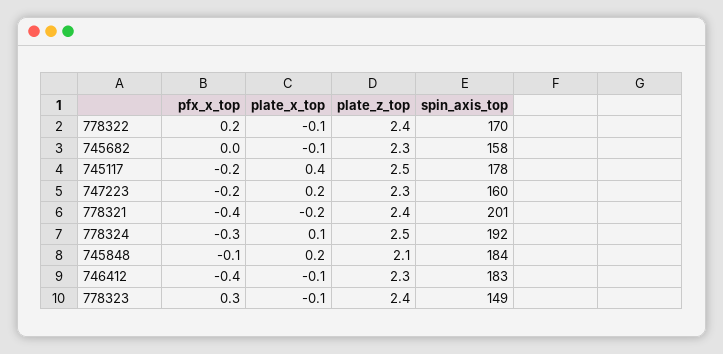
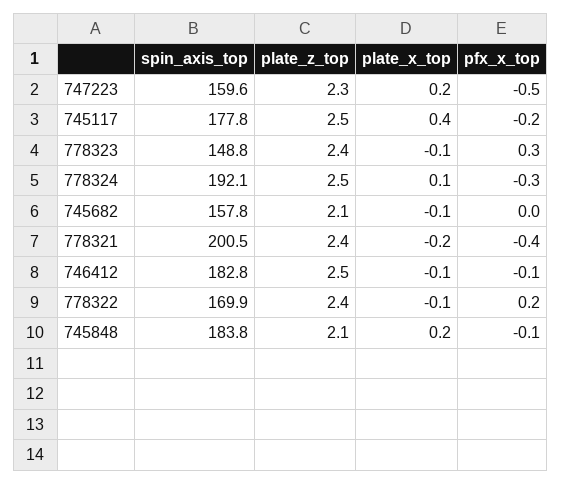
plate_z_top, 745682: 2.3 -> 2.1
pfx_x_top, 747223: -0.2 -> -0.5
pfx_x_top, 746412: -0.4 -> -0.1
plate_z_top, 746412: 2.3 -> 2.5

